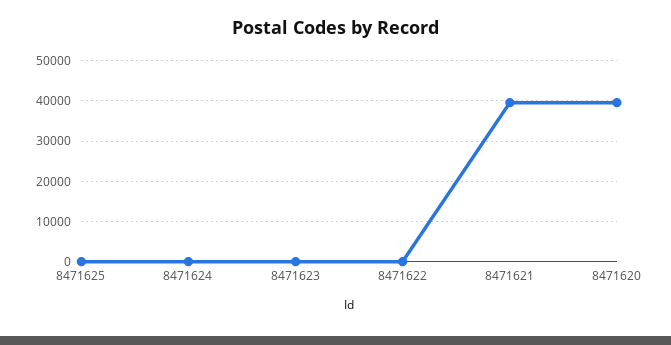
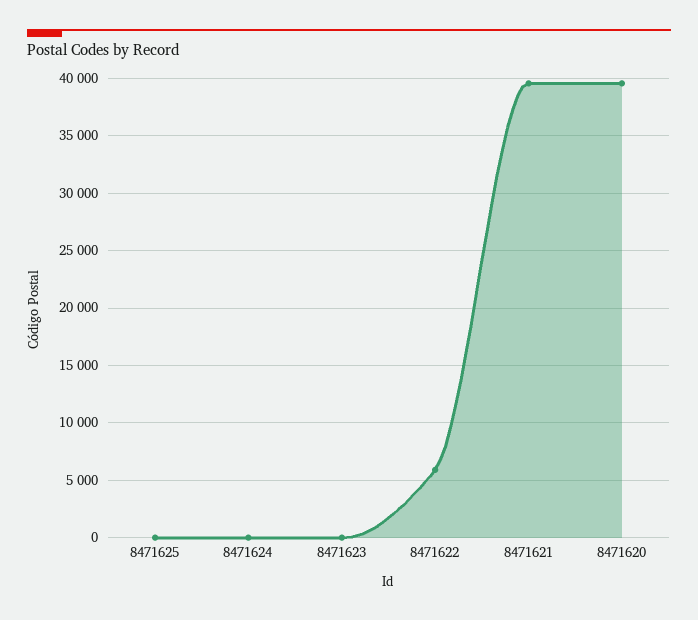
8471622: 0 -> 6000

